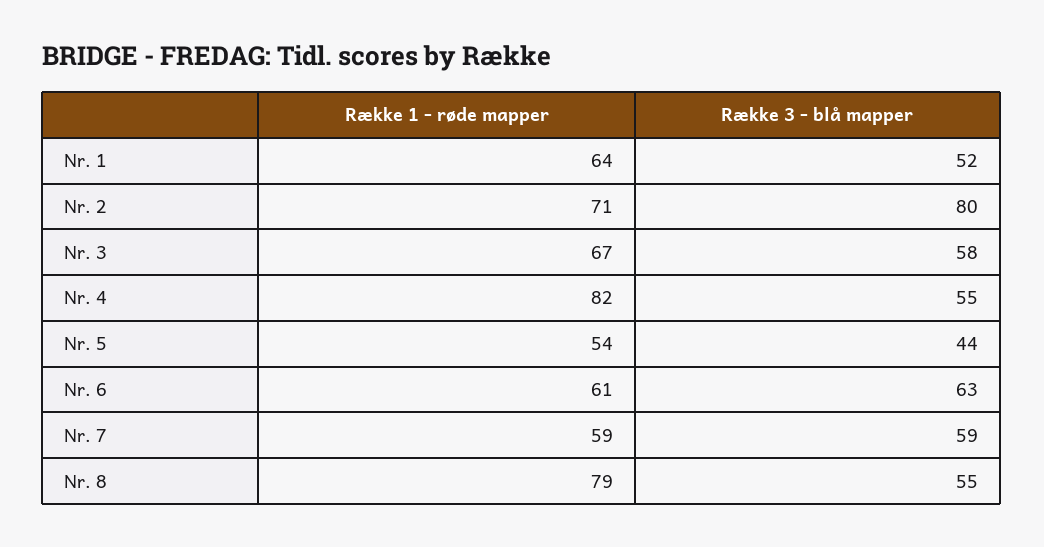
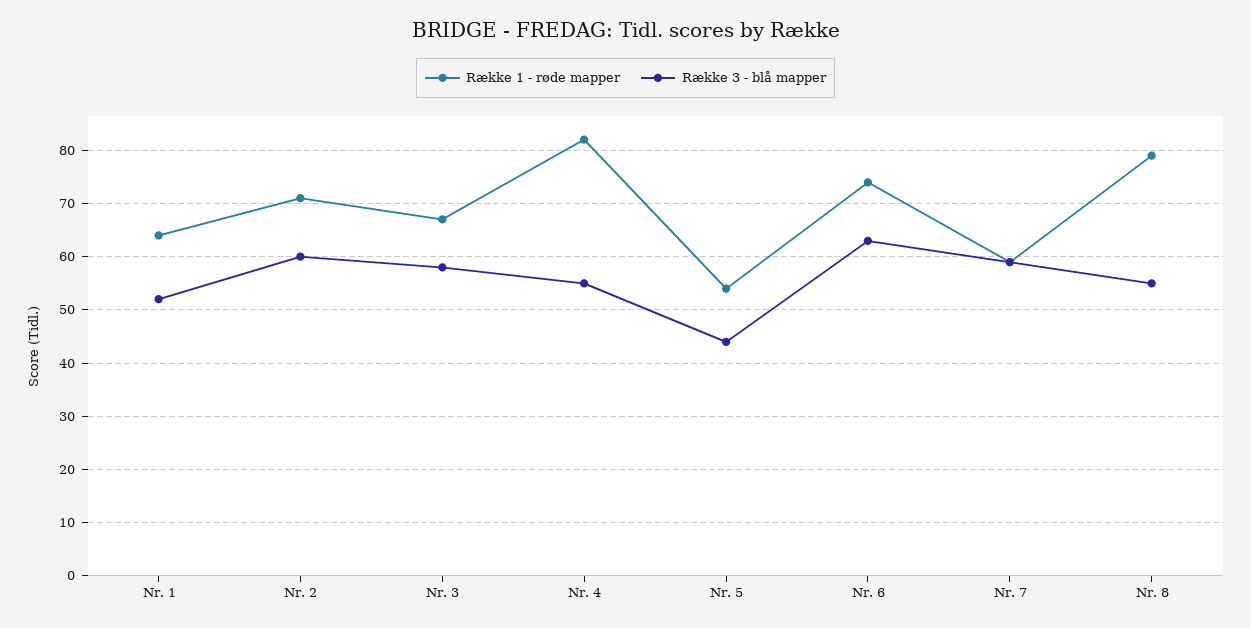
Række 3 - blå mapper, Nr. 2: 80 -> 60
Række 1 - røde mapper, Nr. 6: 61 -> 75

